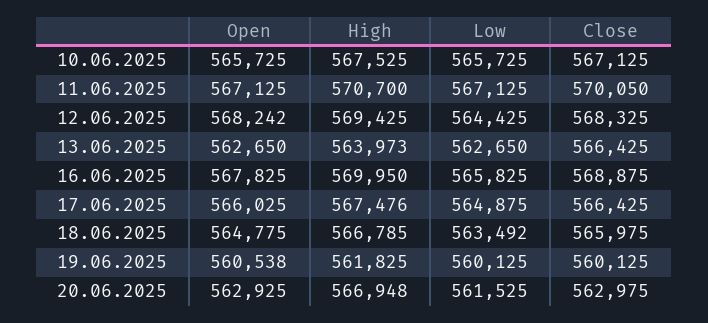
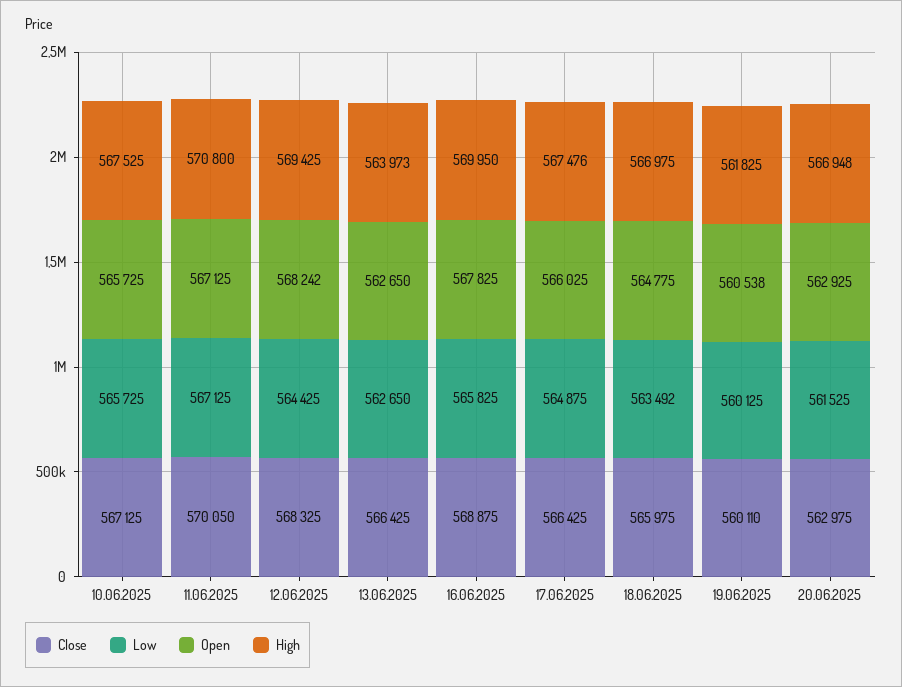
High, 11.06.2025: 570700 -> 570800
High, 18.06.2025: 566785 -> 566975
Close, 19.06.2025: 560125 -> 560110

